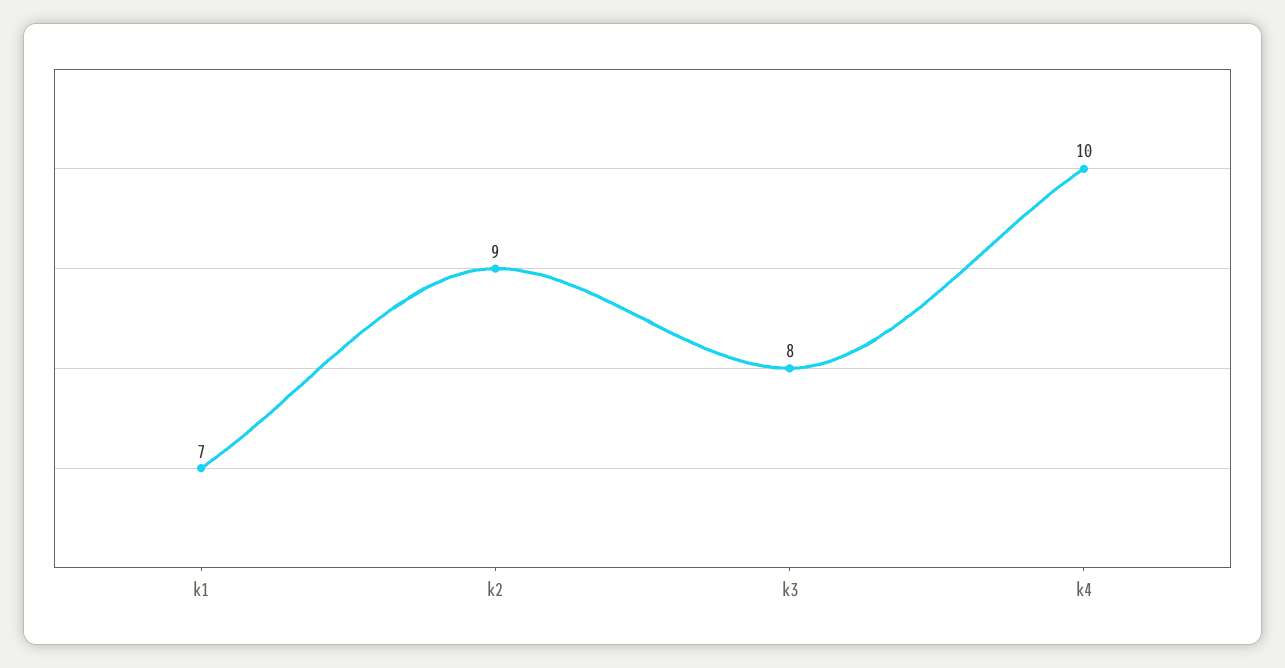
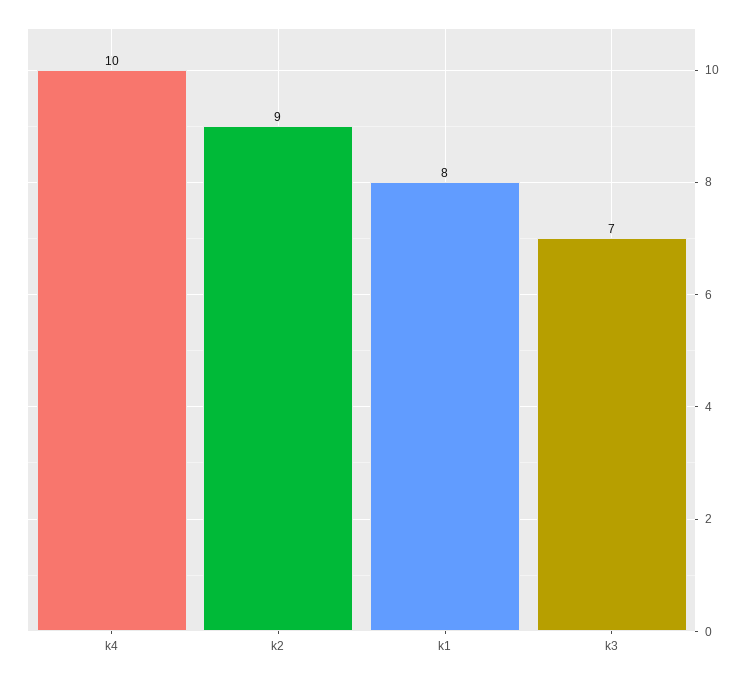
k1: 7 -> 8
k3: 8 -> 7

